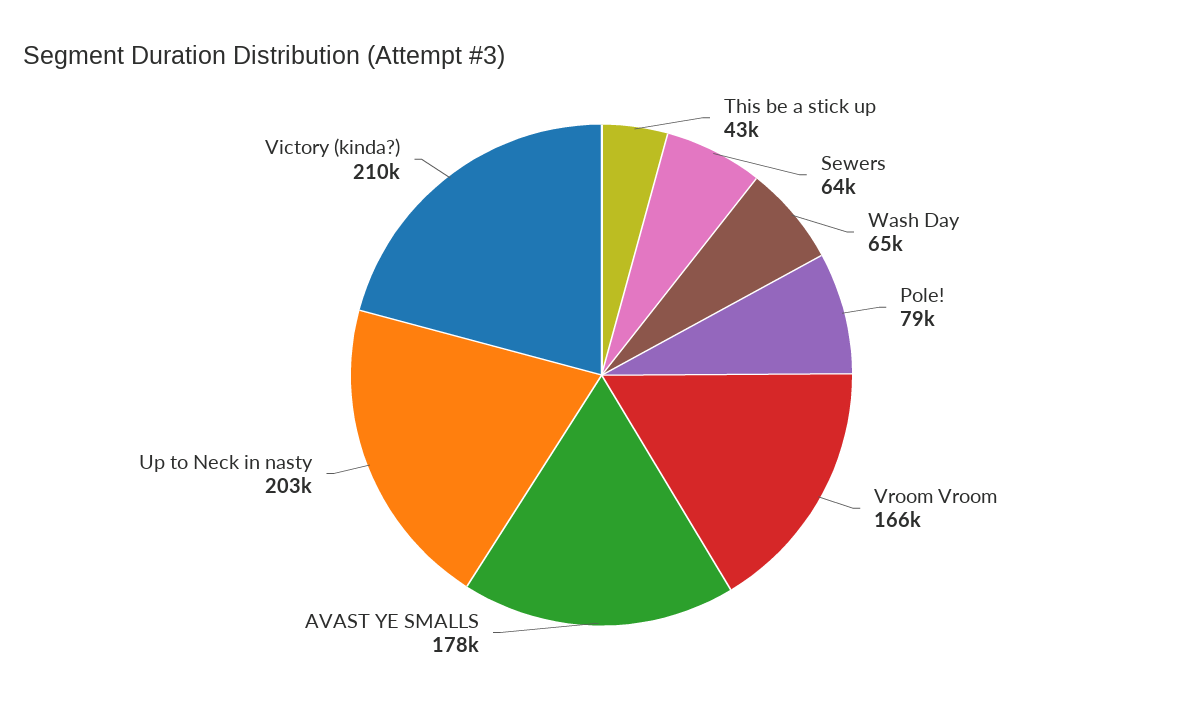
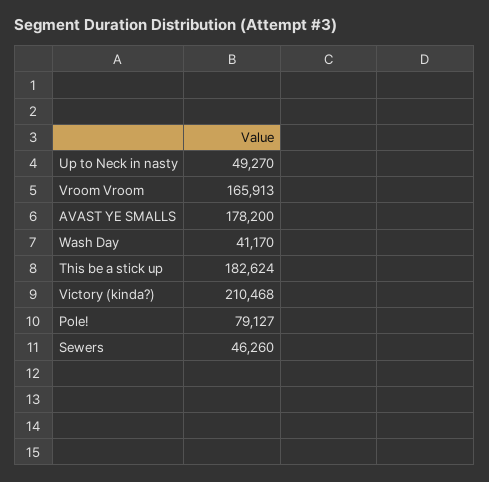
This be a stick up: 43000 -> 182624
Sewers: 64000 -> 46260
Wash Day: 65000 -> 41170
Up to Neck in nasty: 203000 -> 49270

